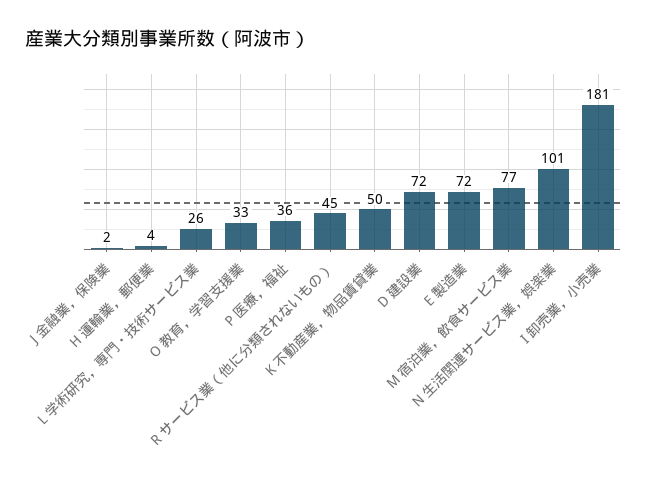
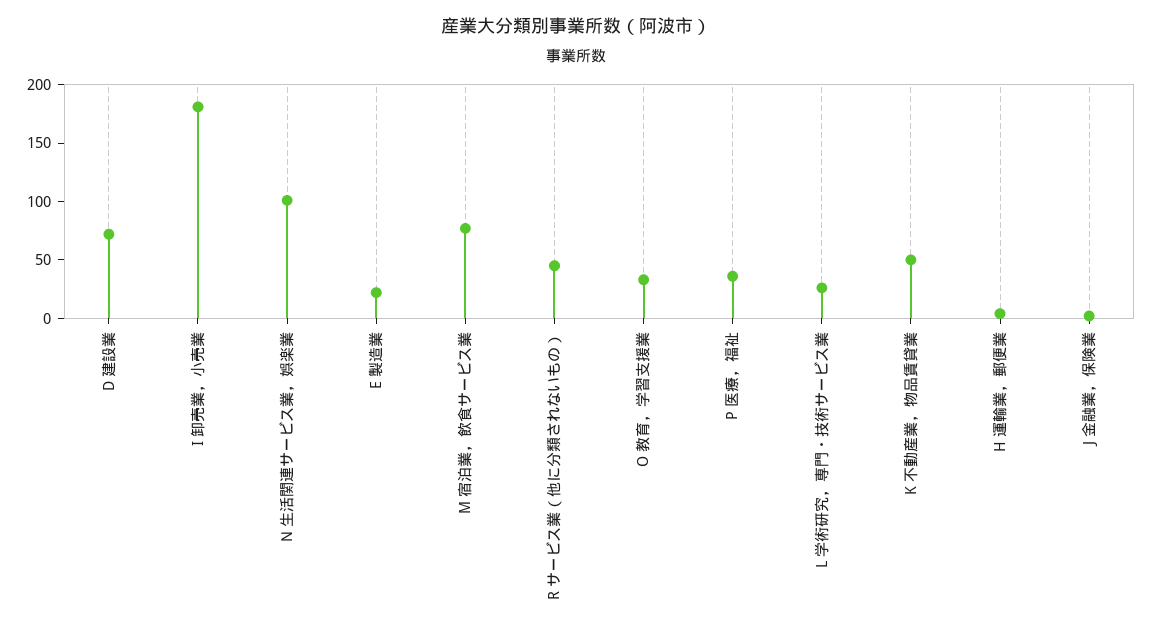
E 製造業: 72 -> 20

